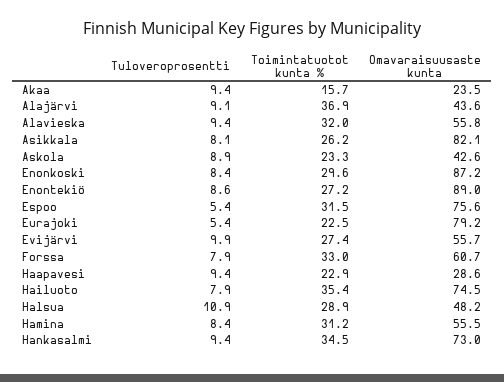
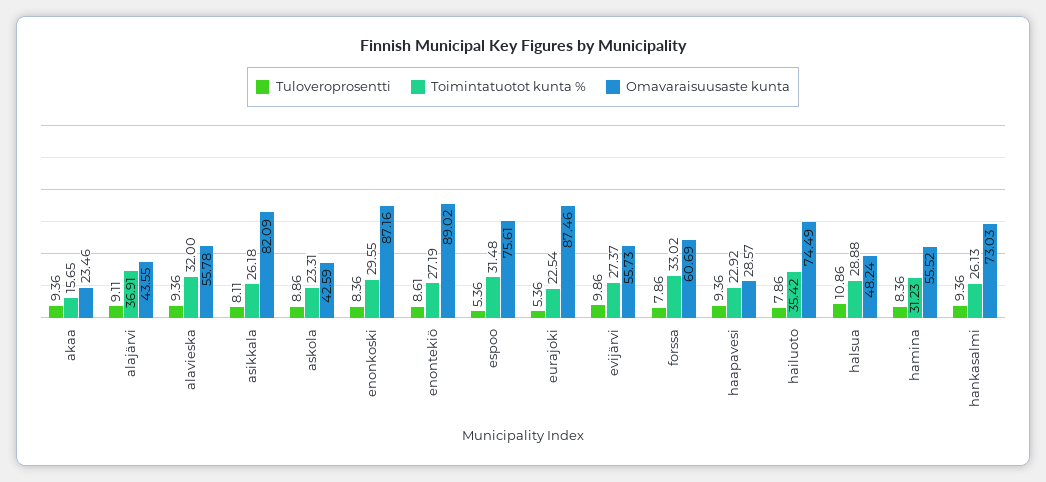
Omavaraisuusaste kunta, Eurajoki: 79.2 -> 87.46
Toimintatuotot kunta %, Hankasalmi: 34.5 -> 26.13

